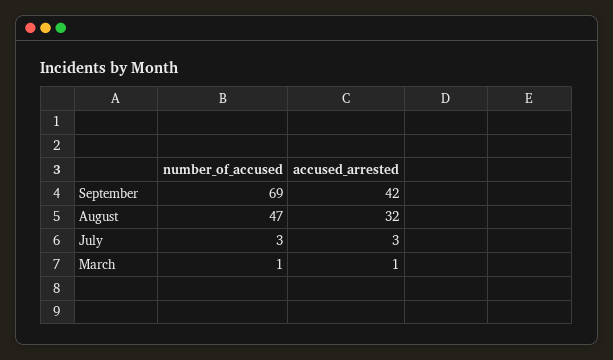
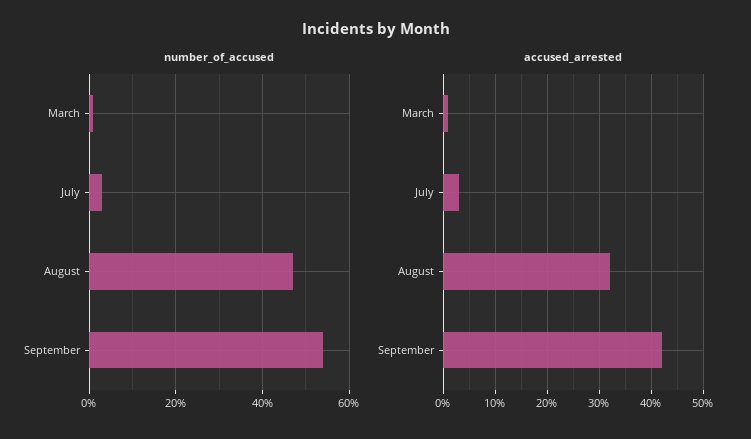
number_of_accused, September: 69 -> 55

